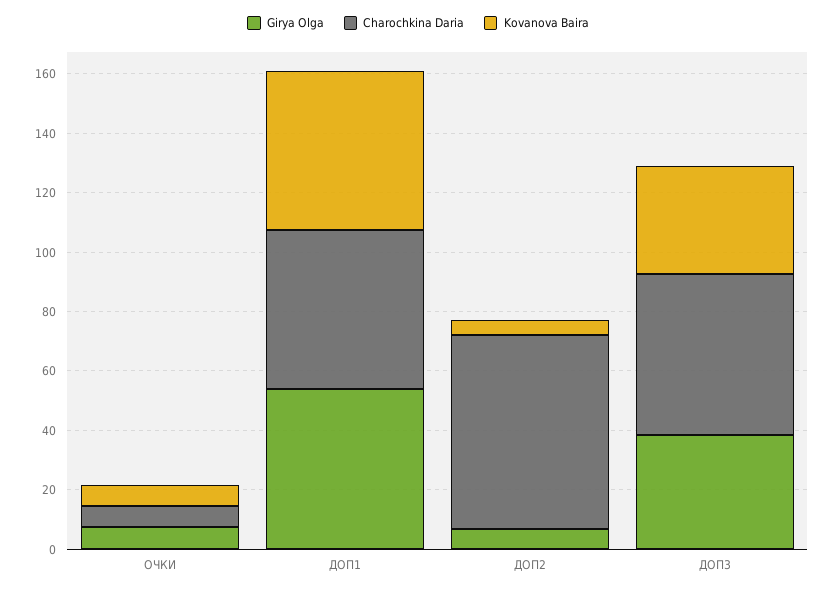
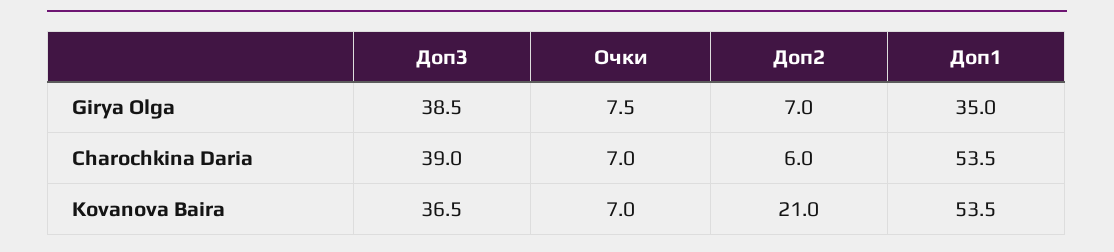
Girya Olga, ДОП1: 55 -> 35
Charochkina Daria, ДОП2: 65 -> 6
Kovanova Baira, ДОП2: 5 -> 21
Charochkina Daria, ДОП3: 55 -> 39

